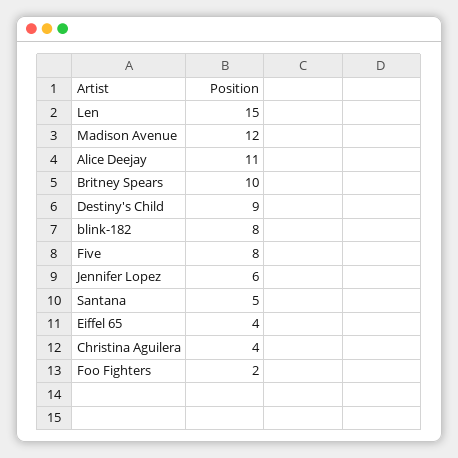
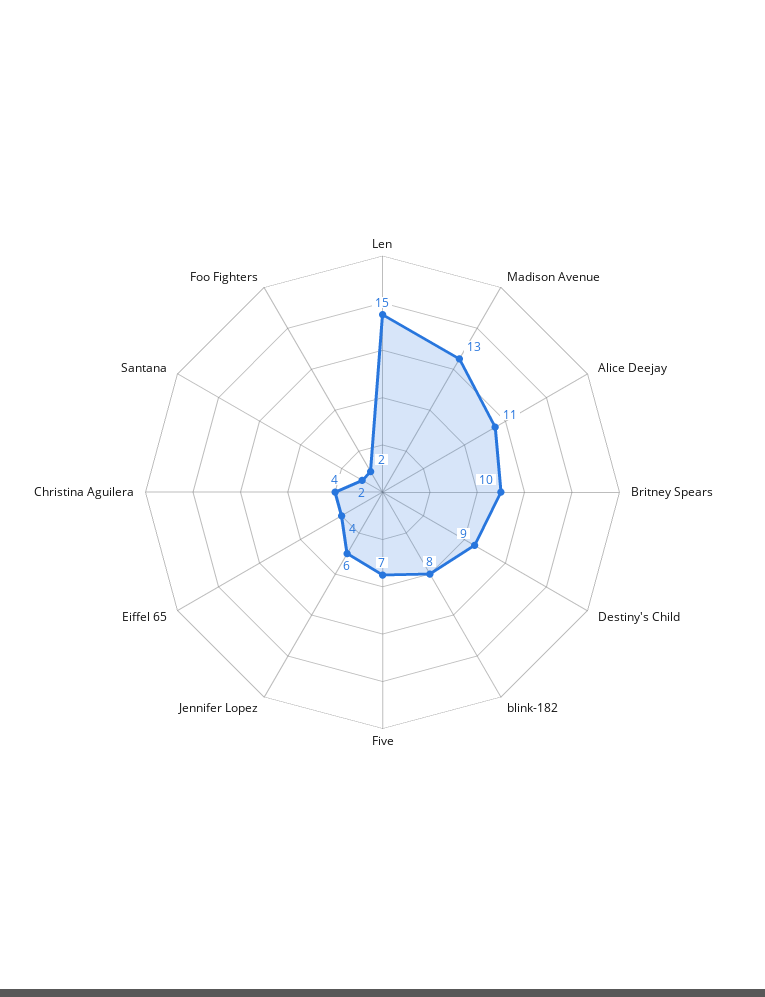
Madison Avenue: 12 -> 13
Five: 8 -> 7
Santana: 5 -> 2

